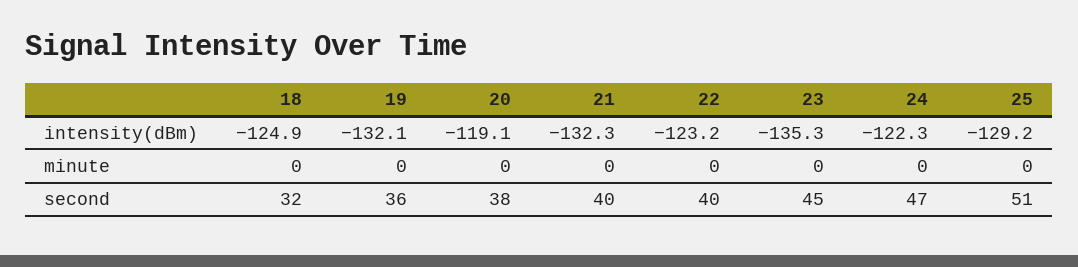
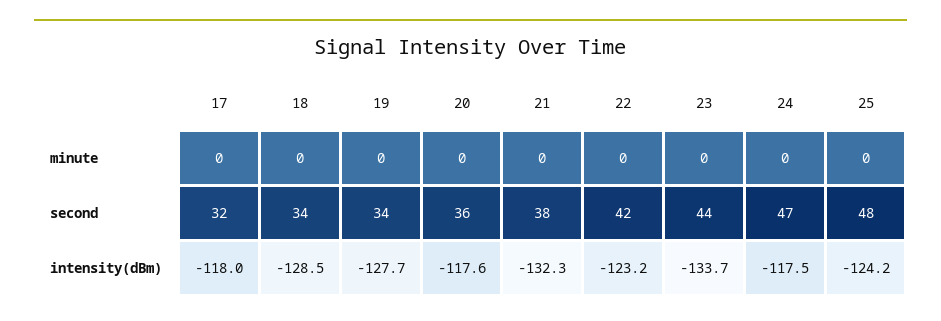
18, intensity(dBm): -124.9 -> -128.5
19, intensity(dBm): -132.1 -> -127.7
20, intensity(dBm): -119.1 -> -117.6
23, intensity(dBm): -135.3 -> -133.7
24, intensity(dBm): -122.3 -> -117.5
25, intensity(dBm): -129.2 -> -124.2
18, second: 32 -> 34
19, second: 36 -> 34
20, second: 38 -> 36
21, second: 40 -> 38
22, second: 40 -> 42
23, second: 45 -> 44
25, second: 51 -> 48
17, minute: none -> 0
17, second: none -> 32
17, intensity(dBm): none -> -118

